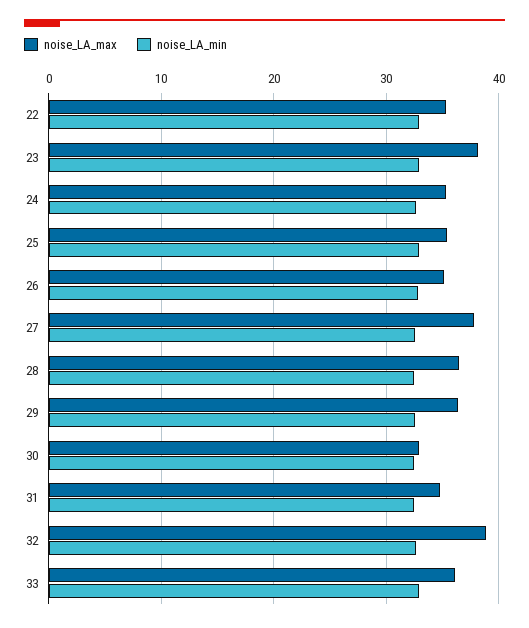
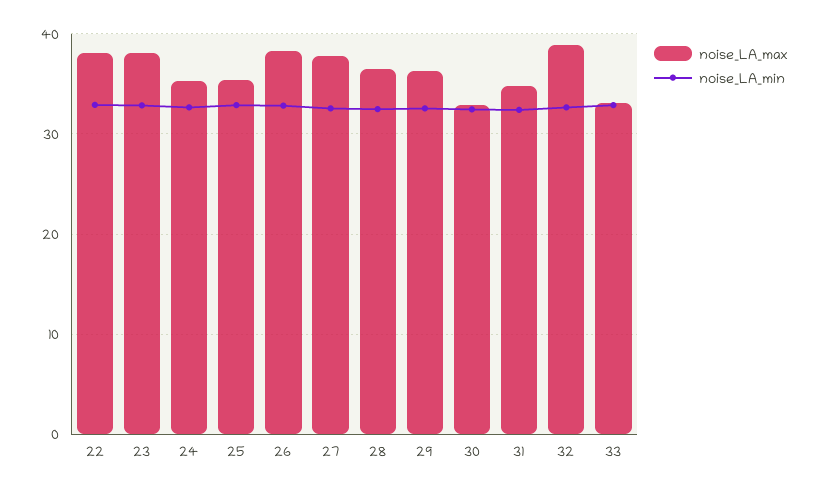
noise_LA_max, 22: 35 -> 38
noise_LA_max, 26: 35 -> 38
noise_LA_max, 33: 36 -> 33

